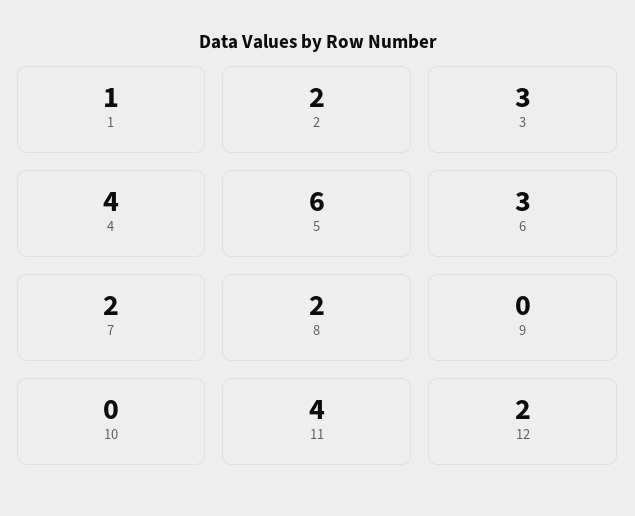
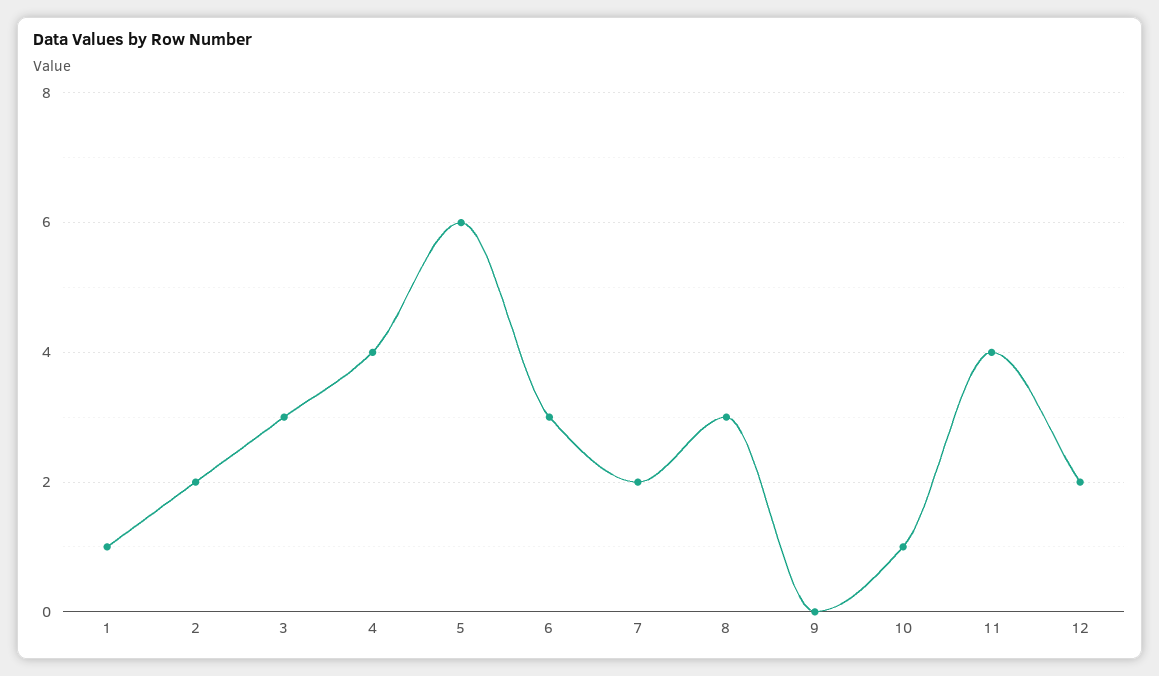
8: 2 -> 3
10: 0 -> 1

